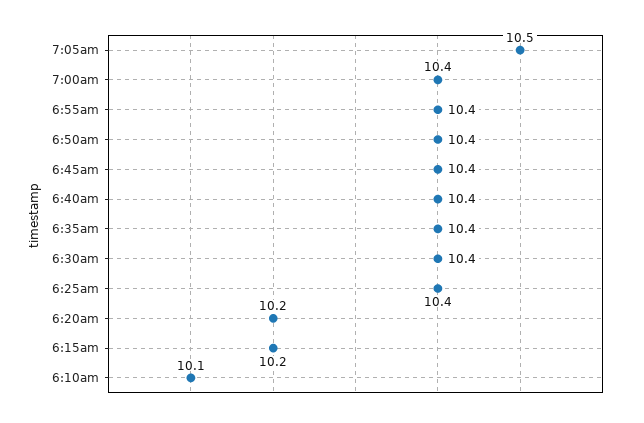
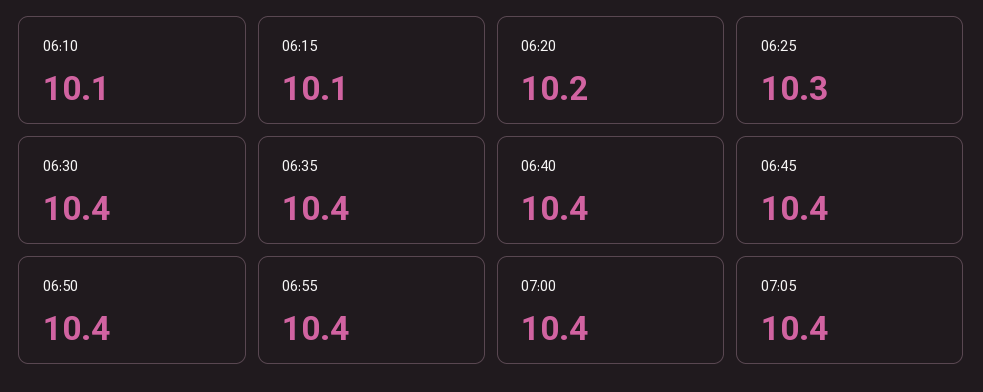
7:05am: 10.5 -> 10.4
6:25am: 10.4 -> 10.3
6:15am: 10.2 -> 10.1

